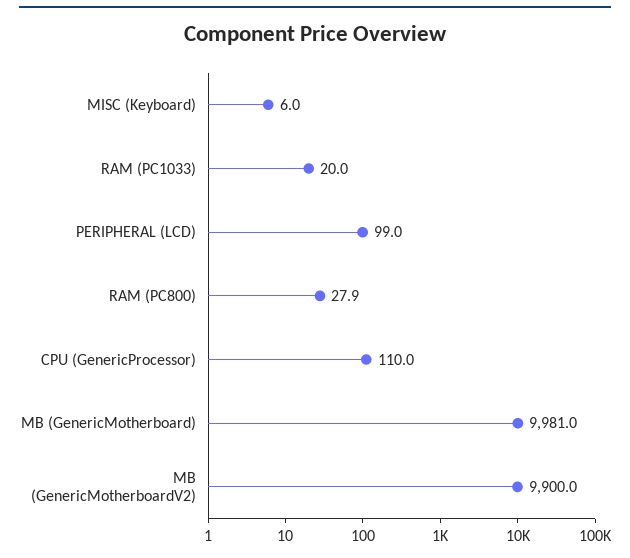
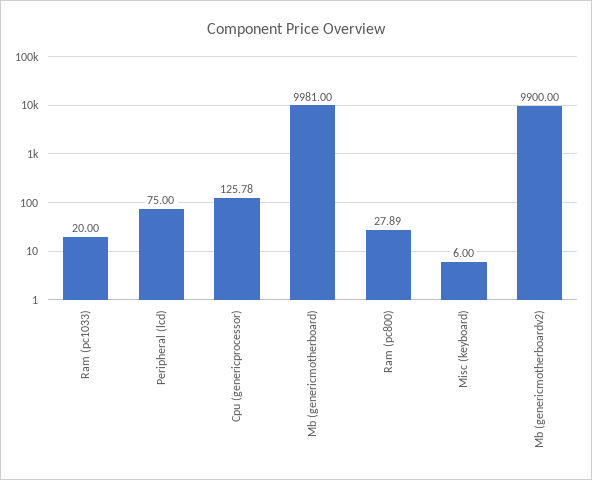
PERIPHERAL (LCD): 99 -> 75
CPU (GenericProcessor): 110 -> 125.78

